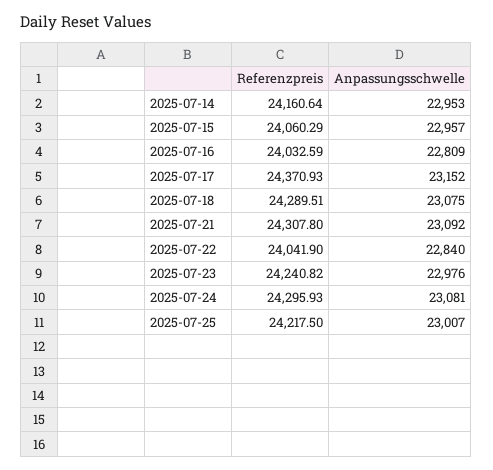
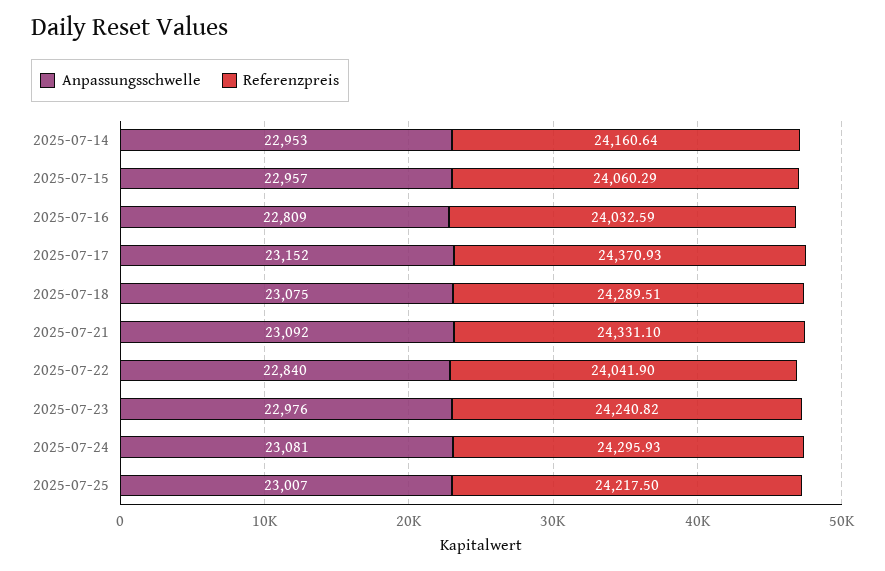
Referenzpreis, 2025-07-21: 24307.8 -> 24331.1

